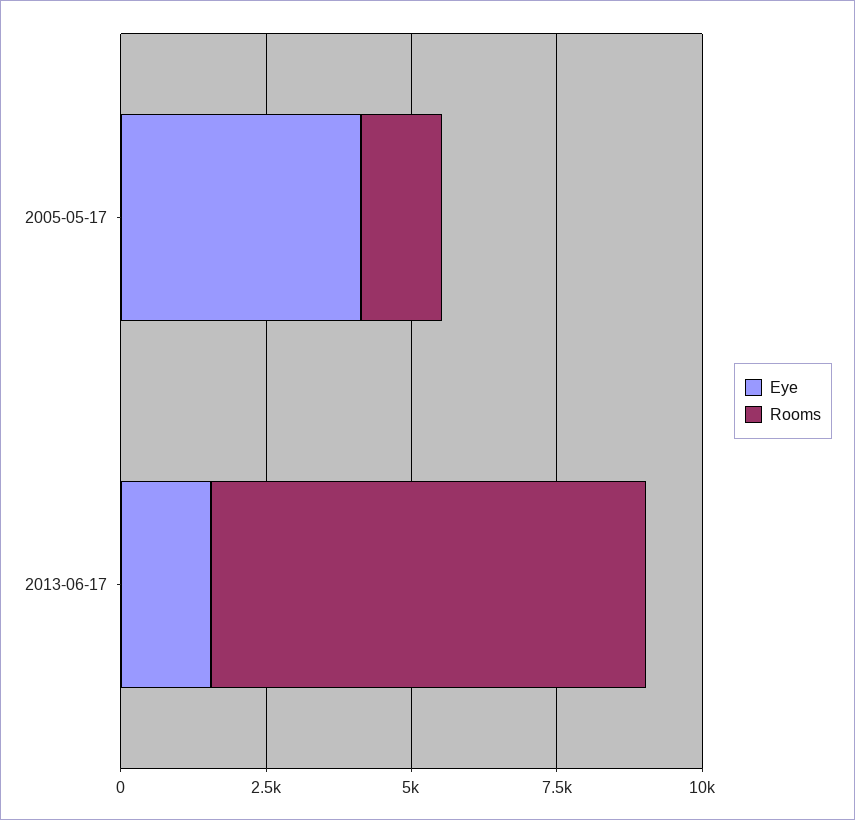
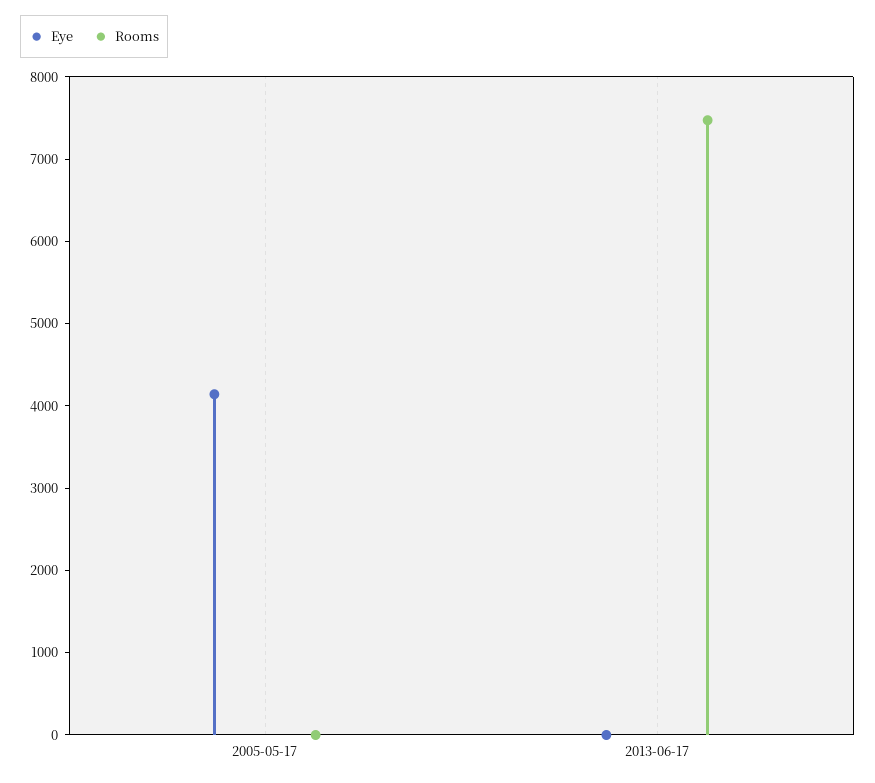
Rooms, 2005-05-17: 1500 -> 0
Eye, 2013-06-17: 1500 -> 0

